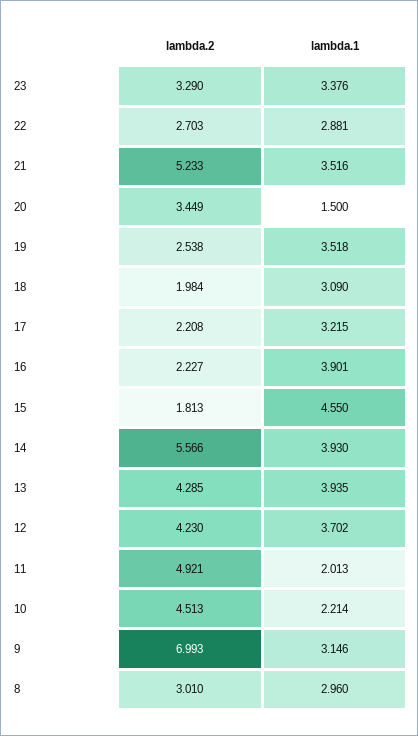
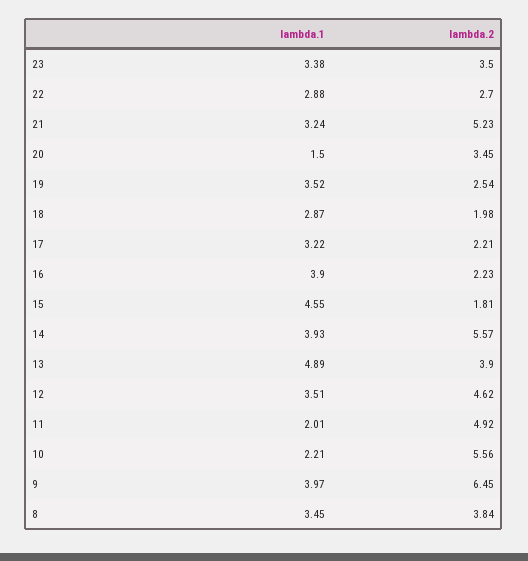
lambda.2, 23: 3.29 -> 3.5
lambda.1, 21: 3.516 -> 3.24
lambda.1, 18: 3.09 -> 2.87
lambda.2, 13: 4.285 -> 3.9
lambda.1, 13: 3.935 -> 4.89
lambda.2, 12: 4.23 -> 4.62
lambda.1, 12: 3.702 -> 3.51
lambda.2, 10: 4.513 -> 5.56
lambda.2, 9: 6.993 -> 6.45
lambda.1, 9: 3.146 -> 3.97
lambda.2, 8: 3.01 -> 3.84
lambda.1, 8: 2.96 -> 3.45

